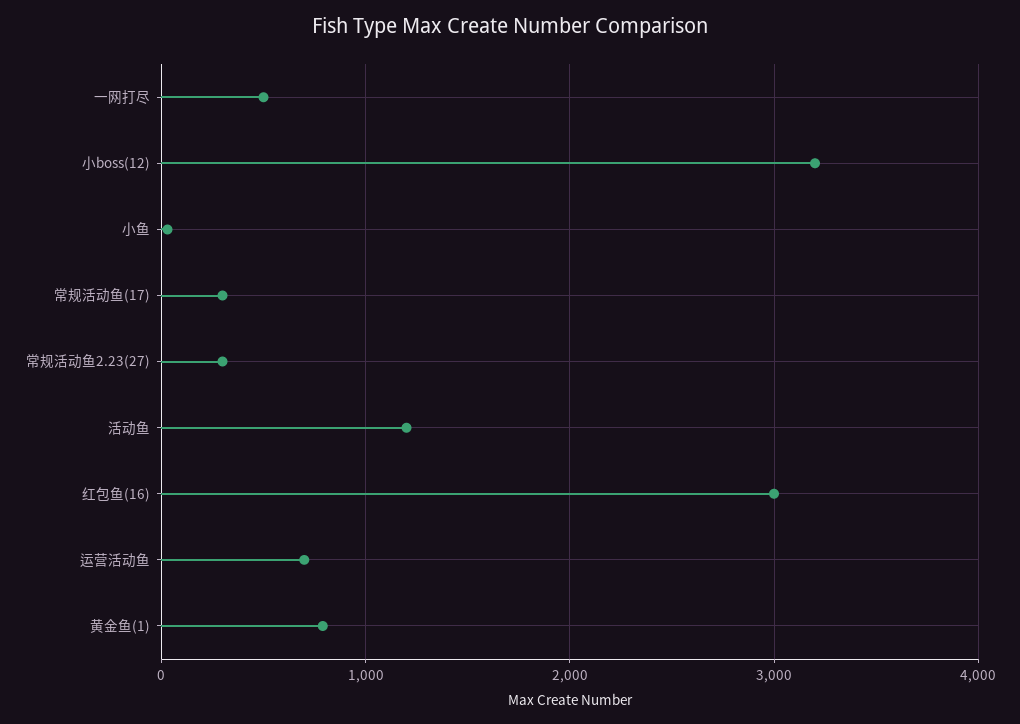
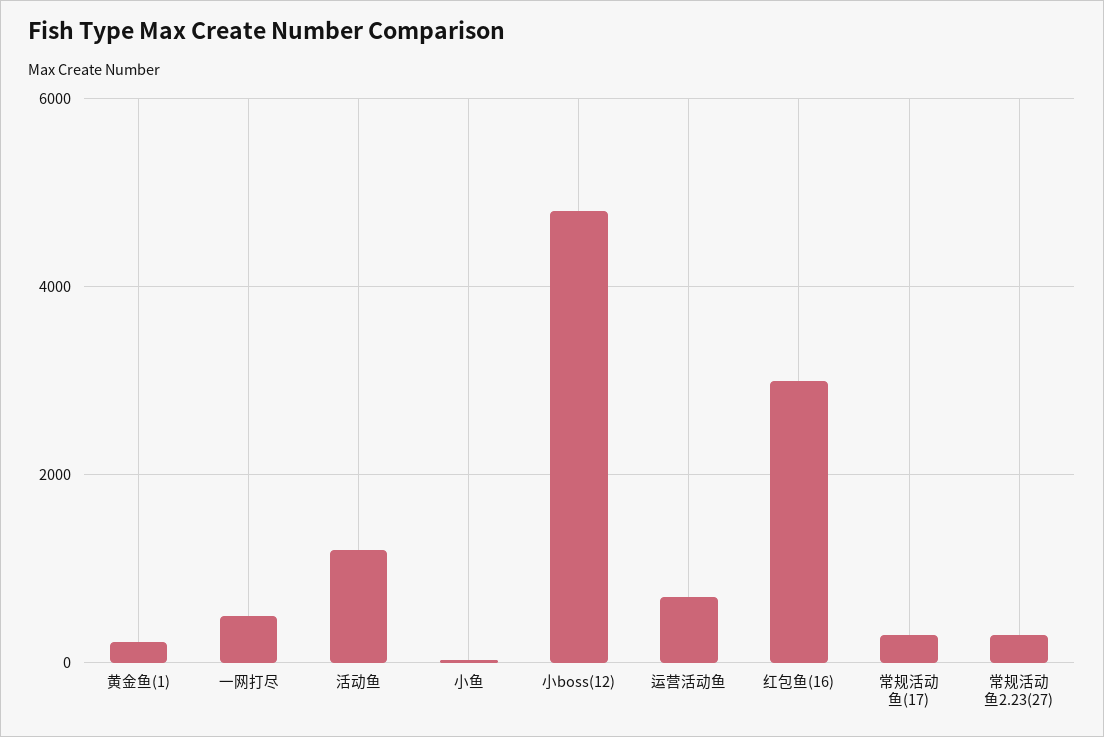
小boss(12): 3200 -> 4800
黄金鱼(1): 800 -> 200

